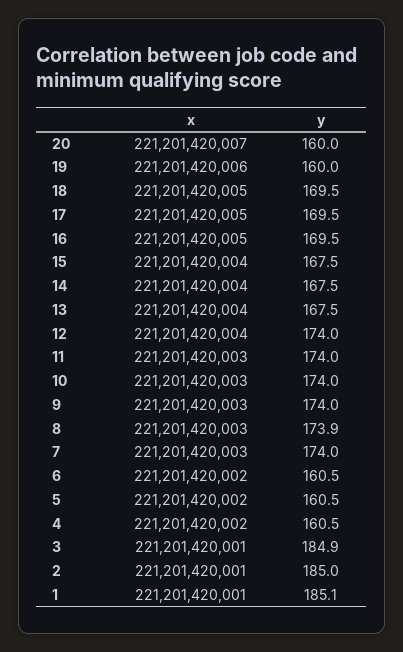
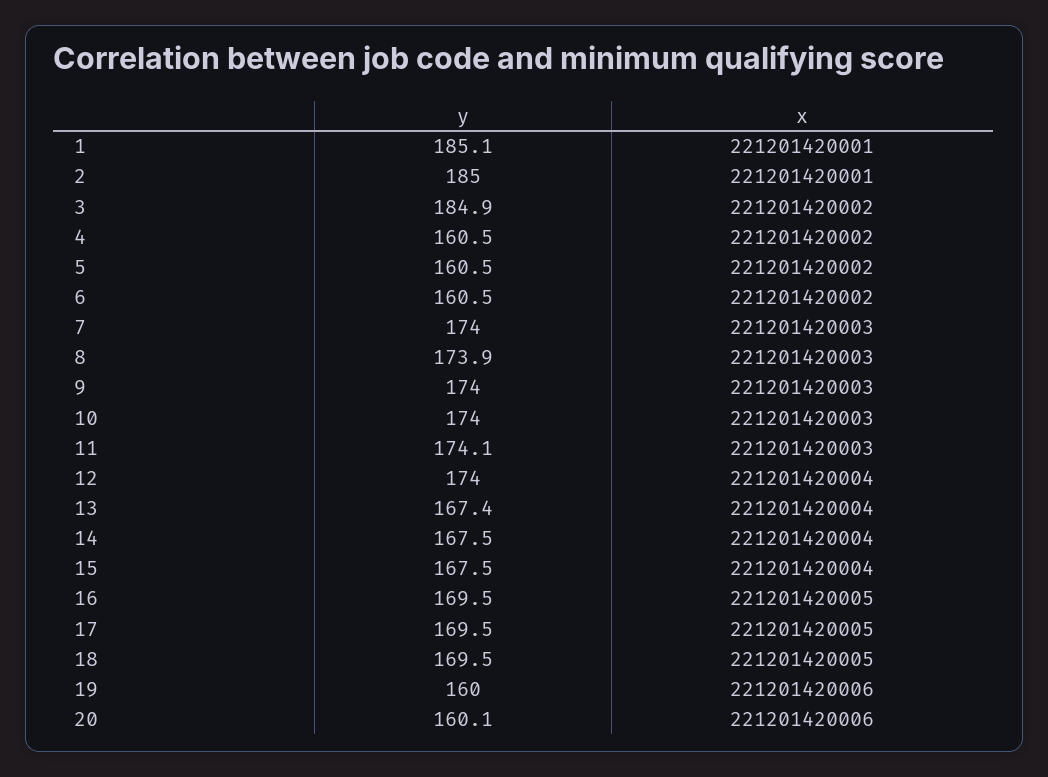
x, 20: 221201420007 -> 221201420006
y, 20: 160 -> 160.1
y, 13: 167.5 -> 167.4
y, 11: 174 -> 174.1
x, 3: 221201420001 -> 221201420002

